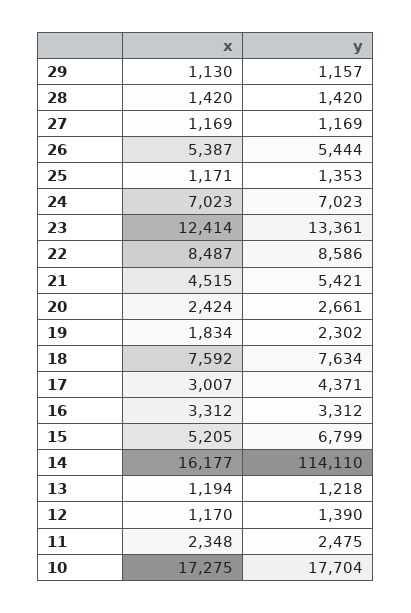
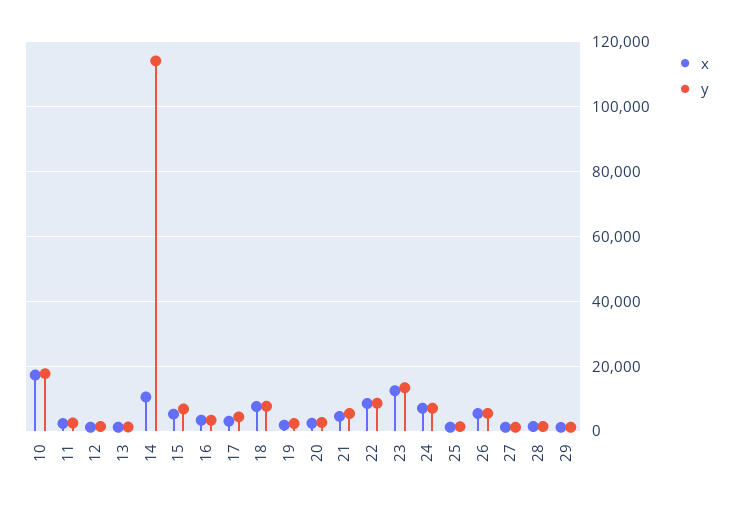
x, 14: 16177 -> 10000

